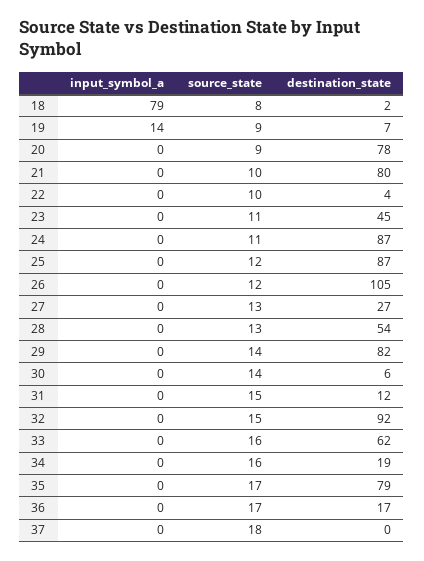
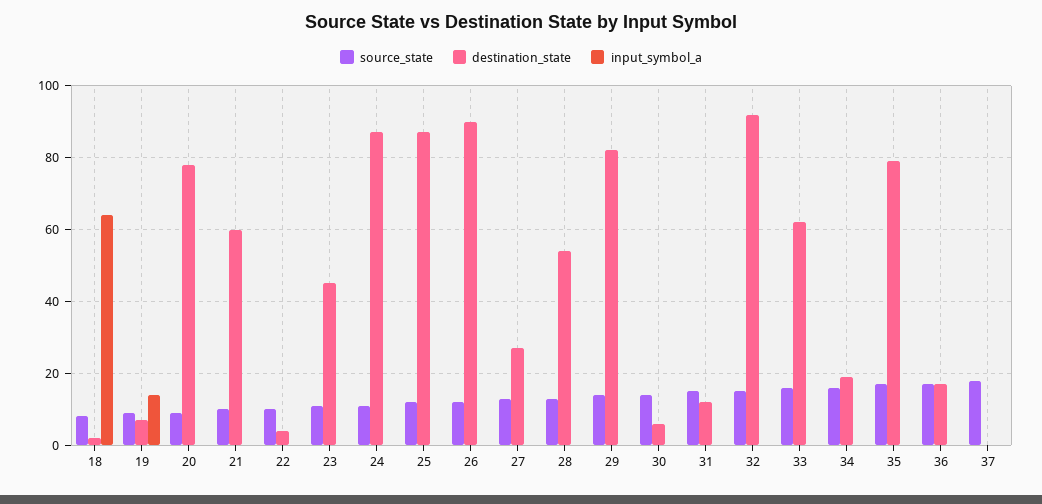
input_symbol_a, 18: 79 -> 65
destination_state, 21: 80 -> 60
destination_state, 26: 105 -> 90

